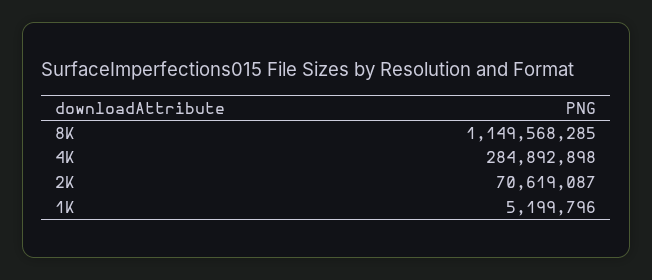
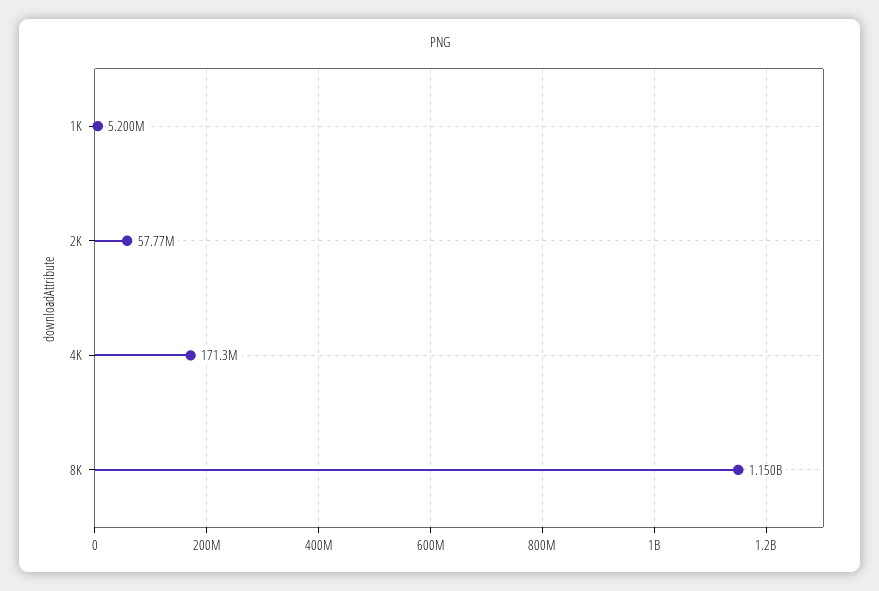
4K: 284892898 -> 171300000
2K: 70619087 -> 57770000

